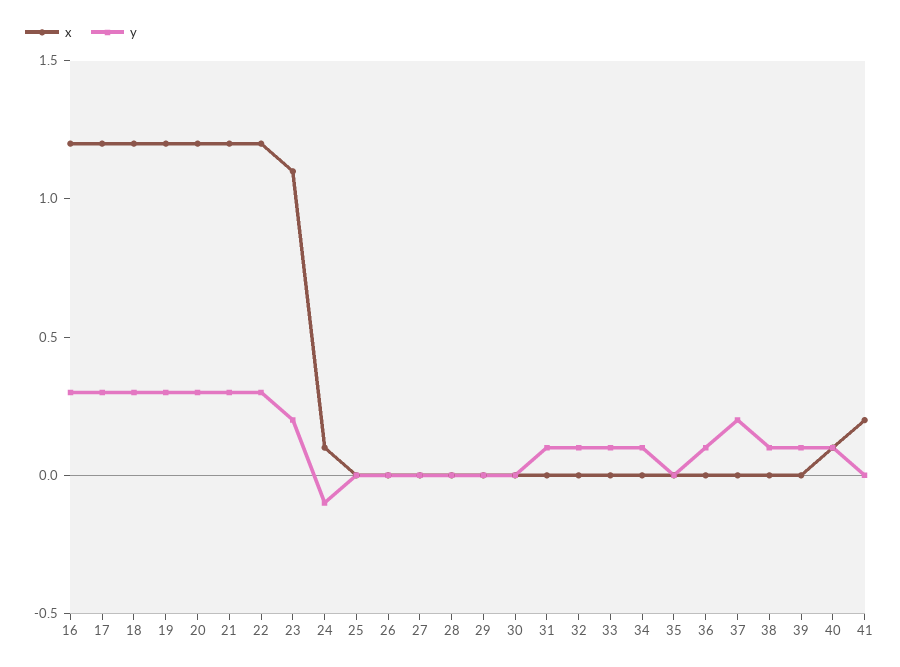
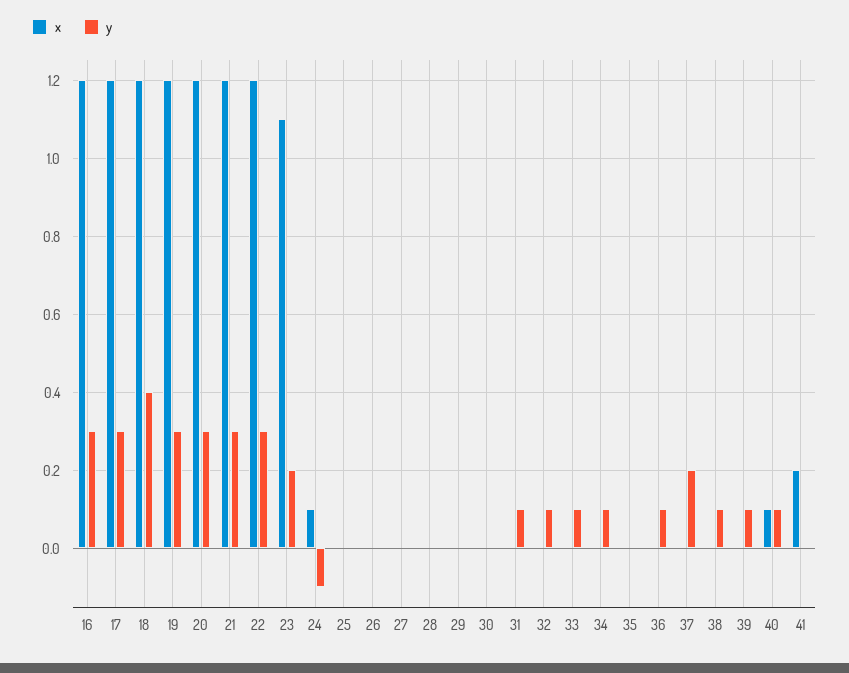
y, 18: 0.3 -> 0.4

